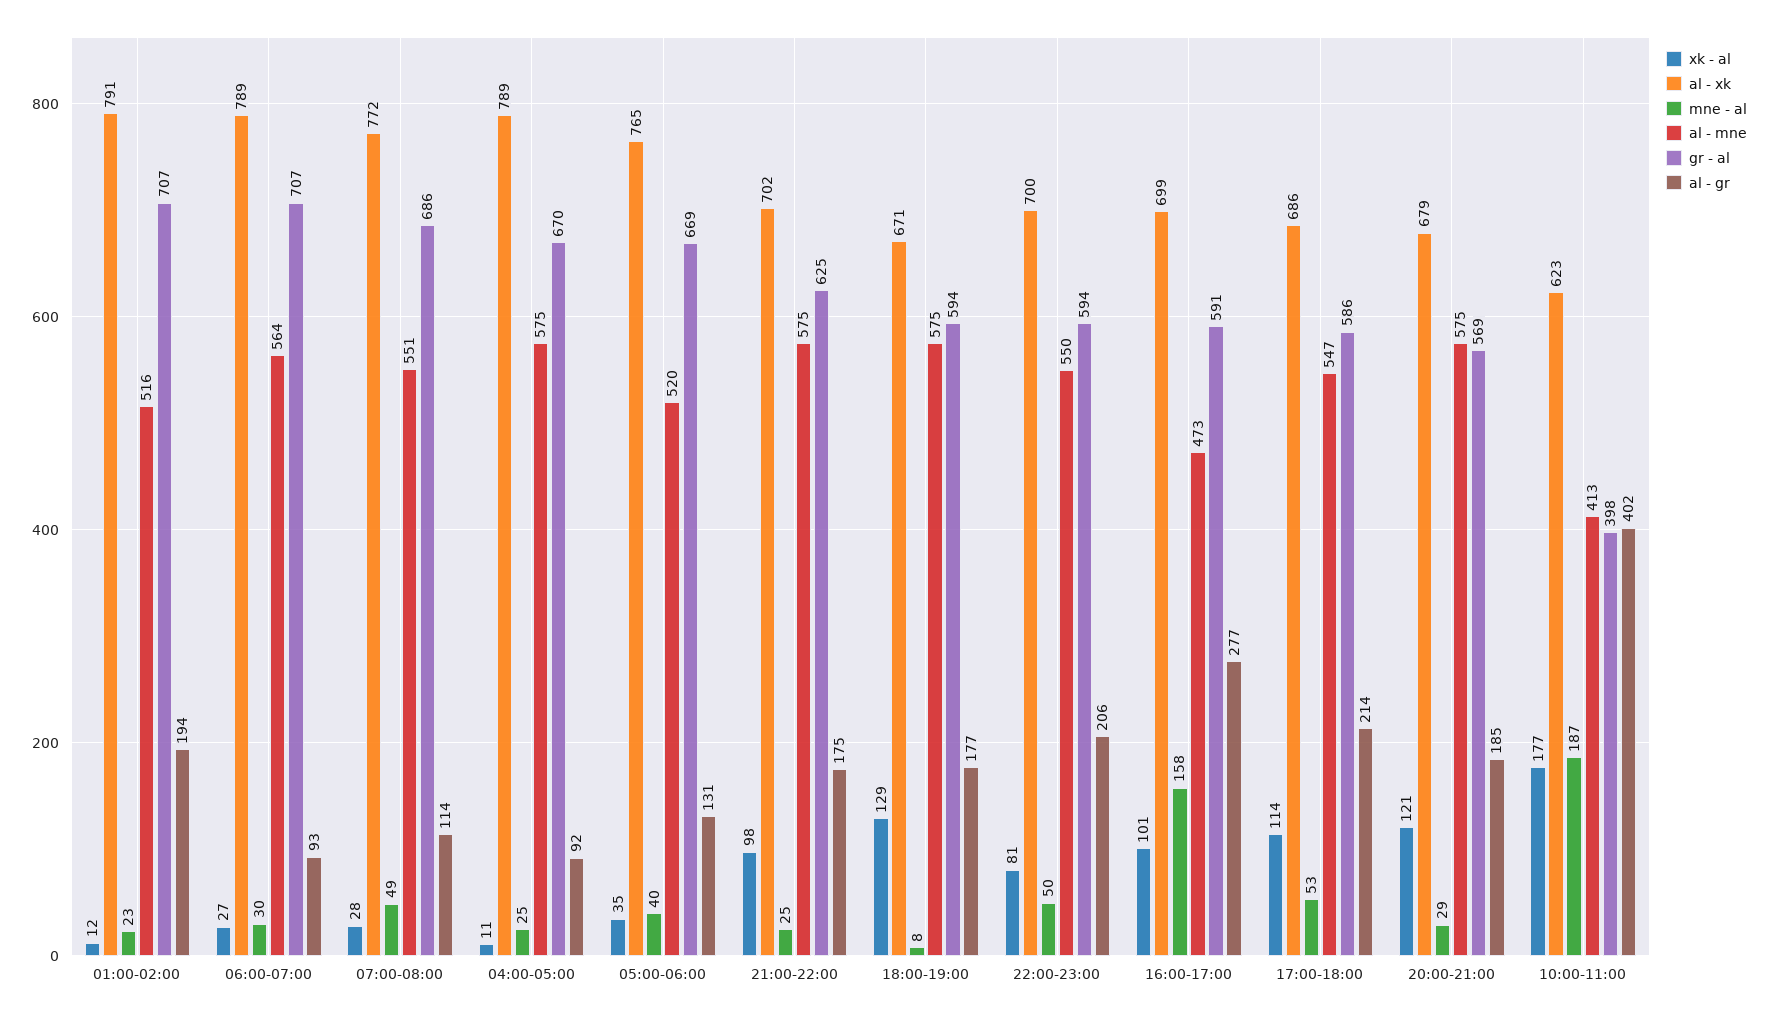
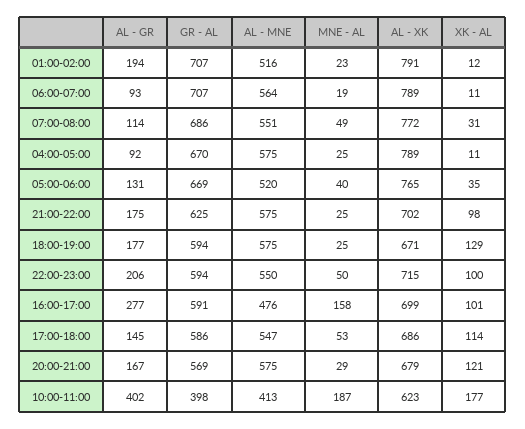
xk - al, 06:00-07:00: 27 -> 11
mne - al, 06:00-07:00: 30 -> 19
xk - al, 07:00-08:00: 28 -> 31
mne - al, 18:00-19:00: 8 -> 25
xk - al, 22:00-23:00: 81 -> 100
al - xk, 22:00-23:00: 700 -> 715
al - mne, 16:00-17:00: 473 -> 476
al - gr, 17:00-18:00: 214 -> 145
al - gr, 20:00-21:00: 185 -> 167

